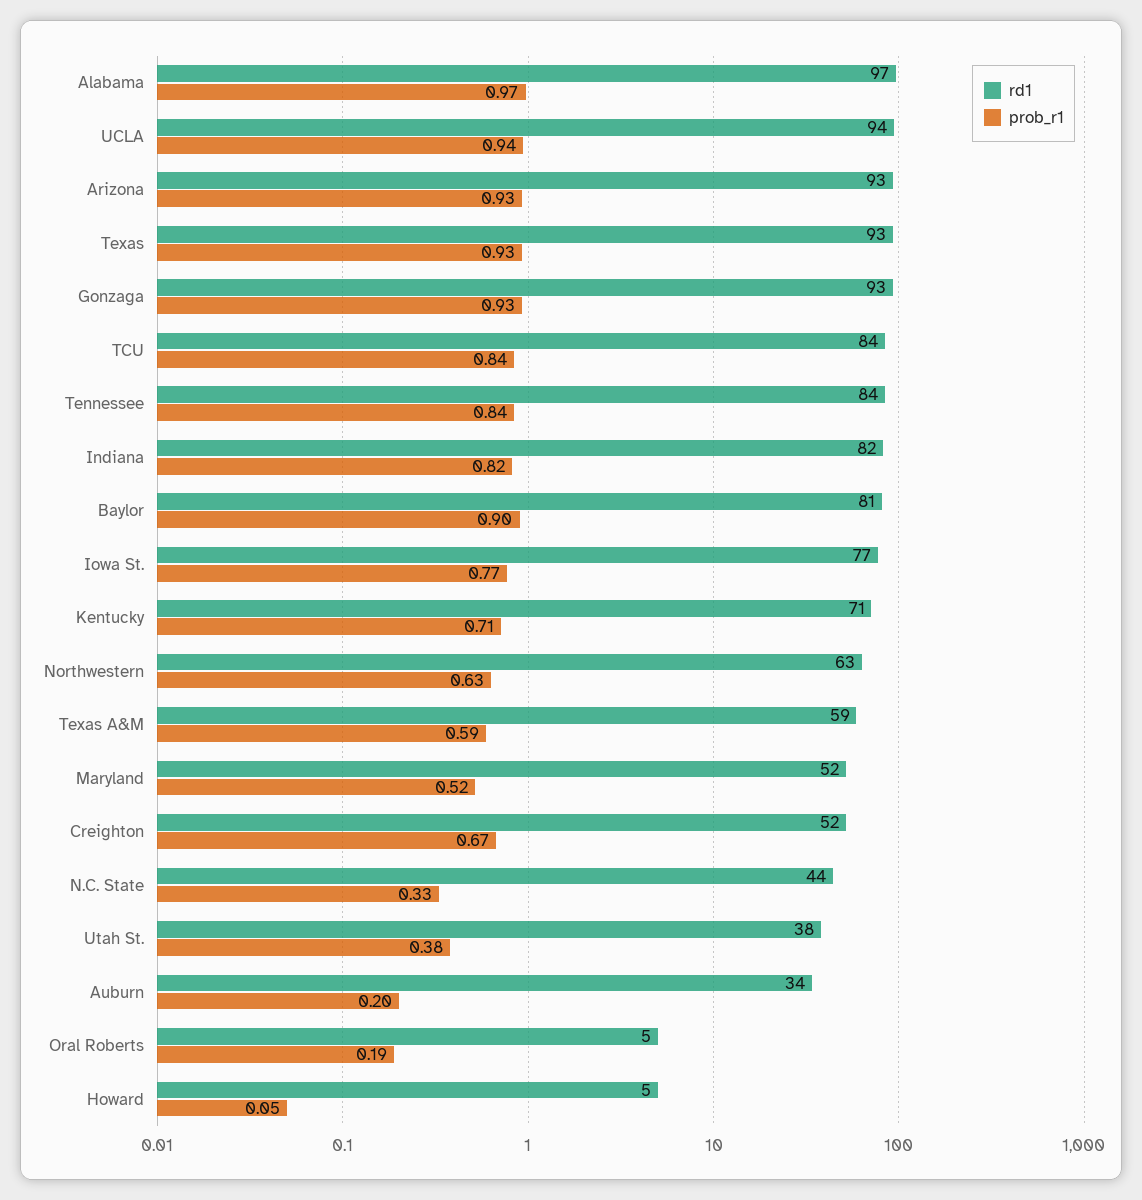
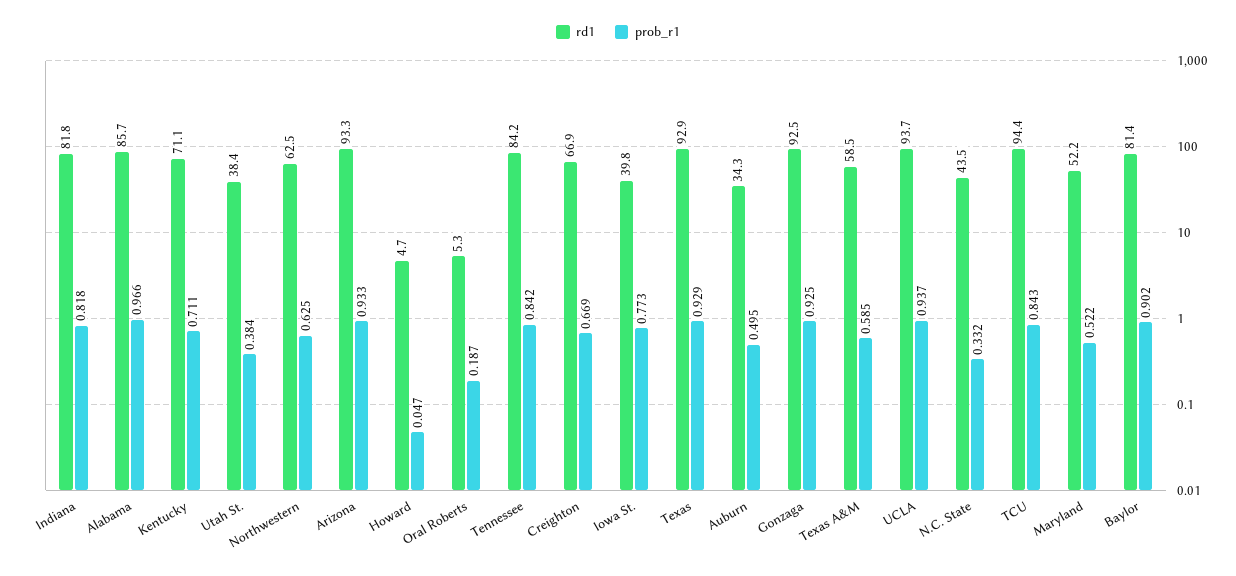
rd1, Alabama: 97 -> 85.7
rd1, TCU: 84 -> 94.4
rd1, Iowa St.: 77 -> 39.8
rd1, Creighton: 52 -> 66.9
prob_r1, Auburn: 0.2 -> 0.495

